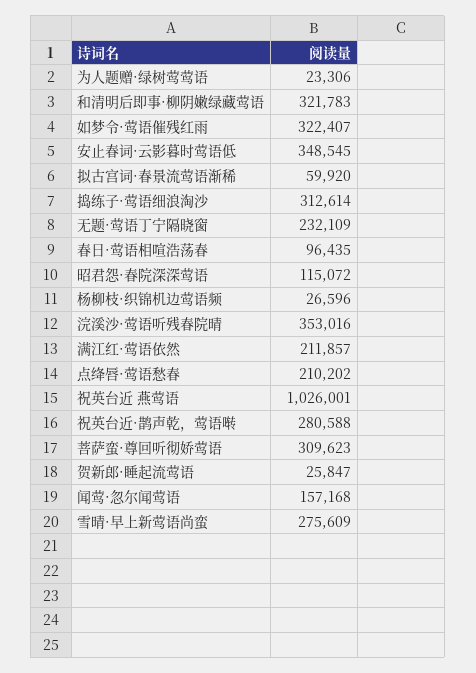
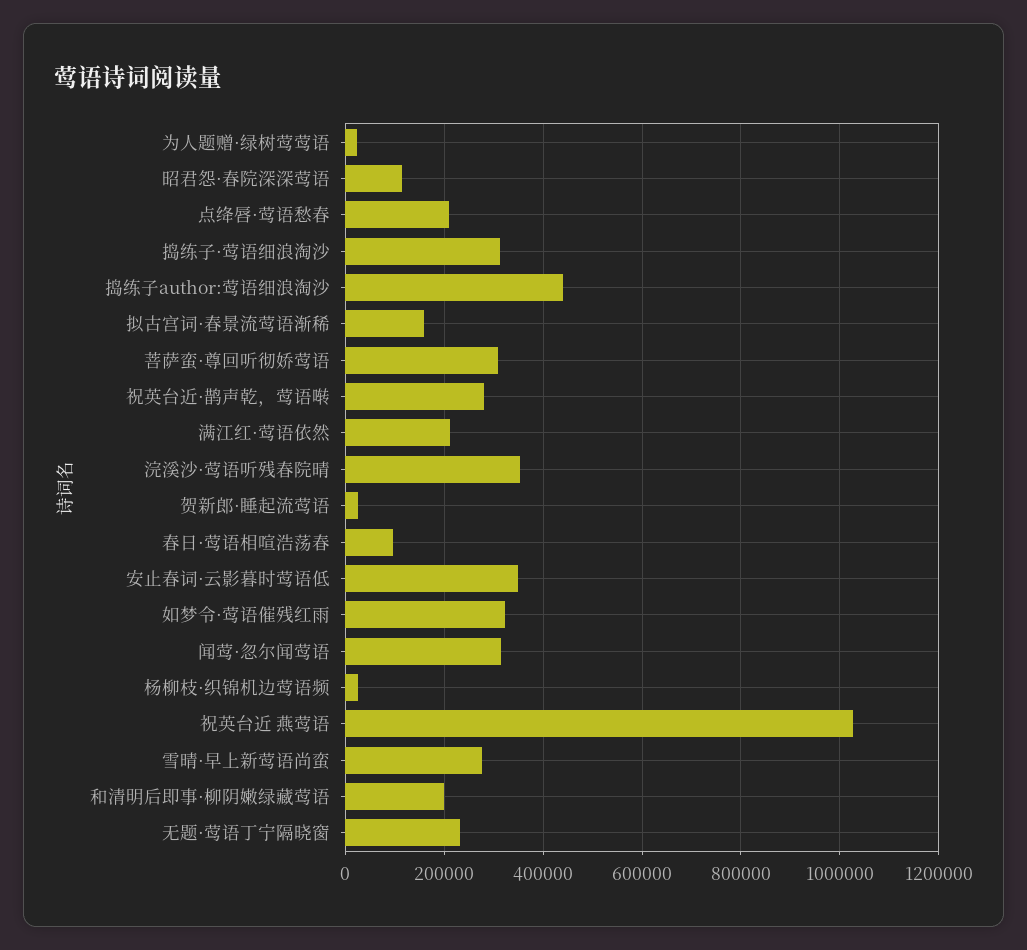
和清明后即事·柳阴嫩绿藏莺语: 321783 -> 200000
拟古宫词·春景流莺语渐稀: 59920 -> 160000
闻莺·忽尔闻莺语: 157168 -> 320000
捣练子author:莺语细浪淘沙: none -> 440000

